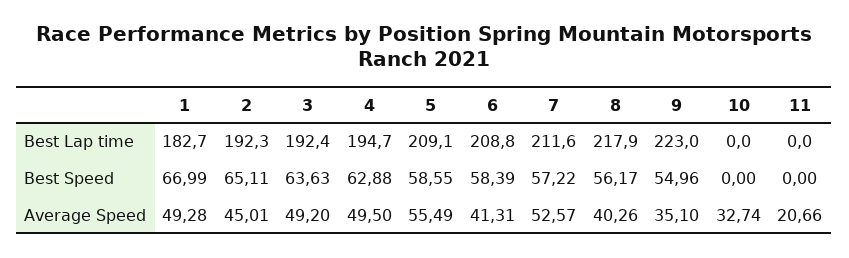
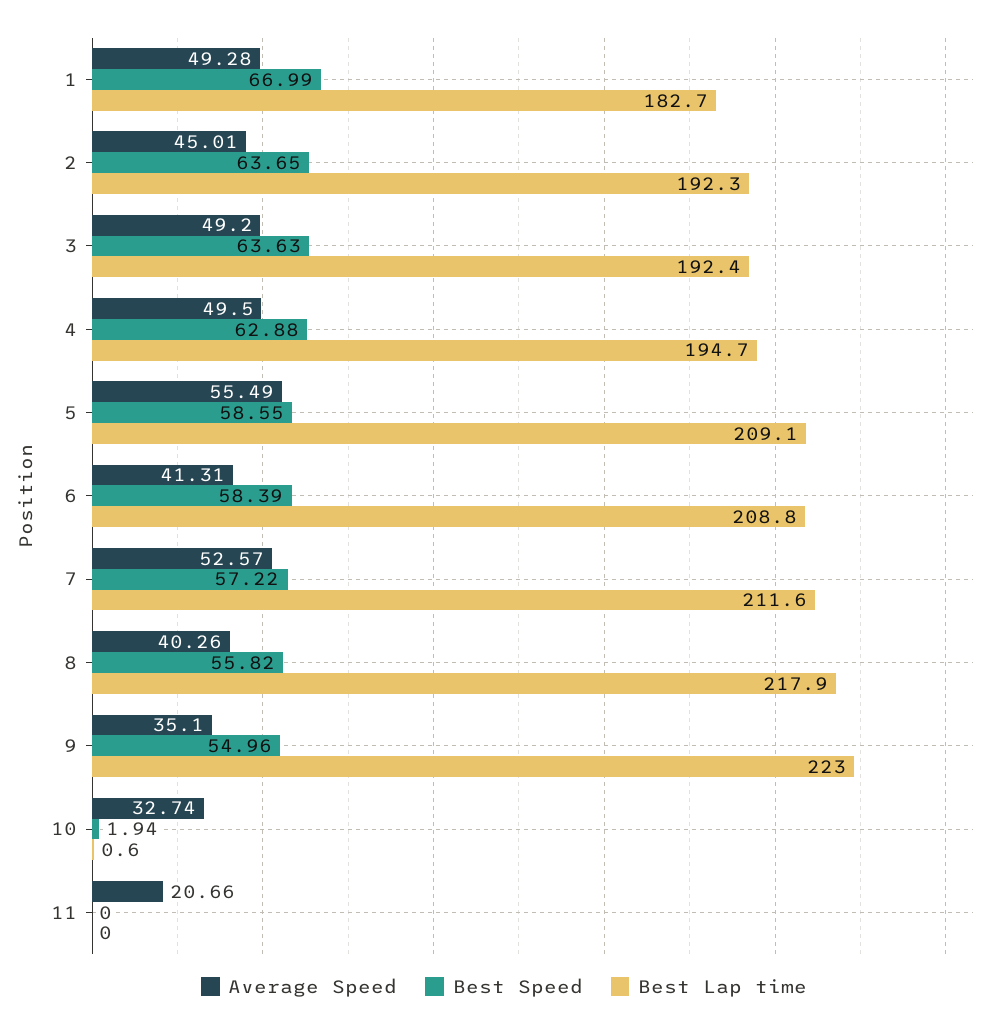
Best Lap time, 10: 0 -> 0.6
Best Speed, 2: 65.11 -> 63.65
Best Speed, 8: 56.17 -> 55.82
Best Speed, 10: 0 -> 1.94

